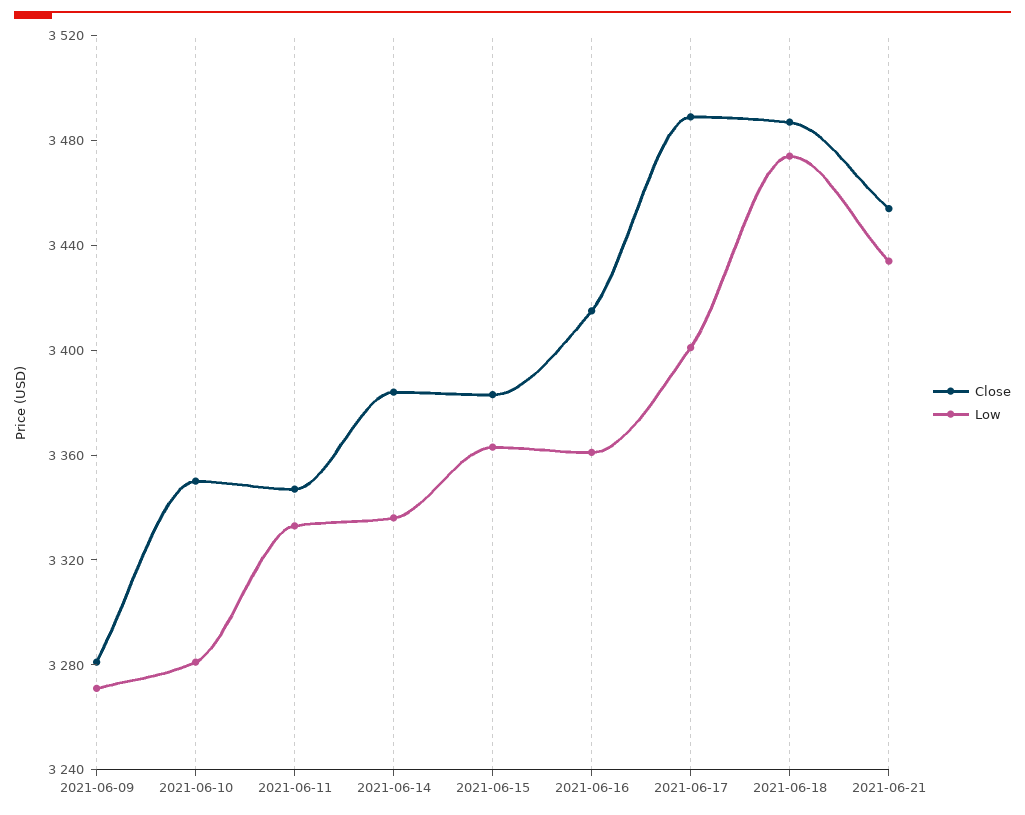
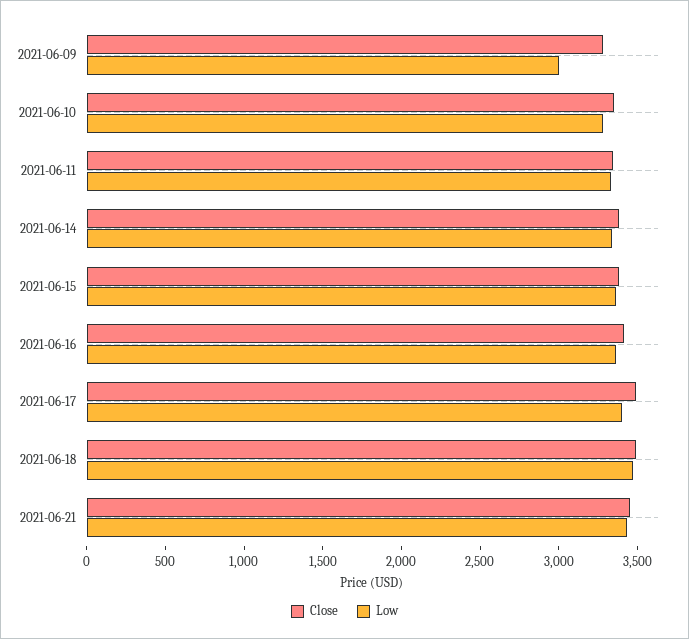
Low, 2021-06-09: 3270 -> 3000

